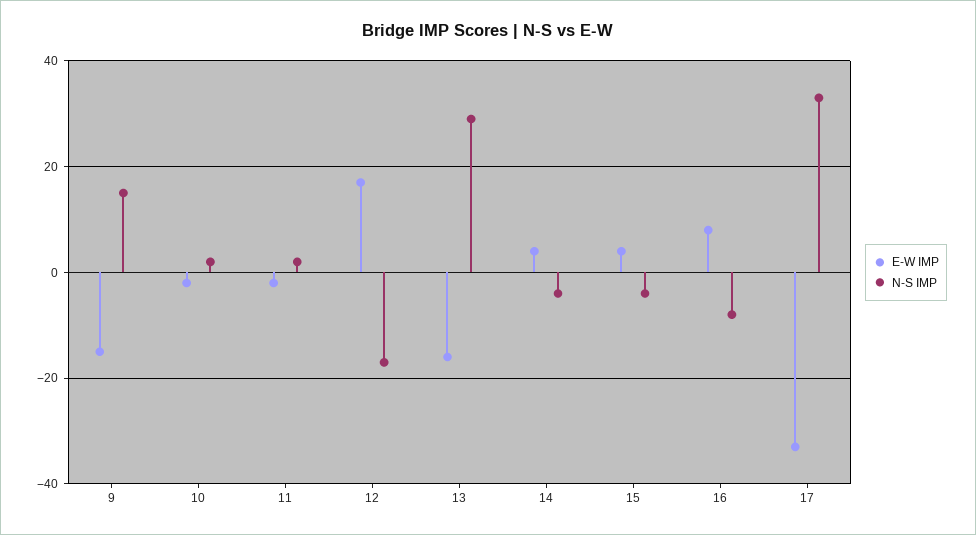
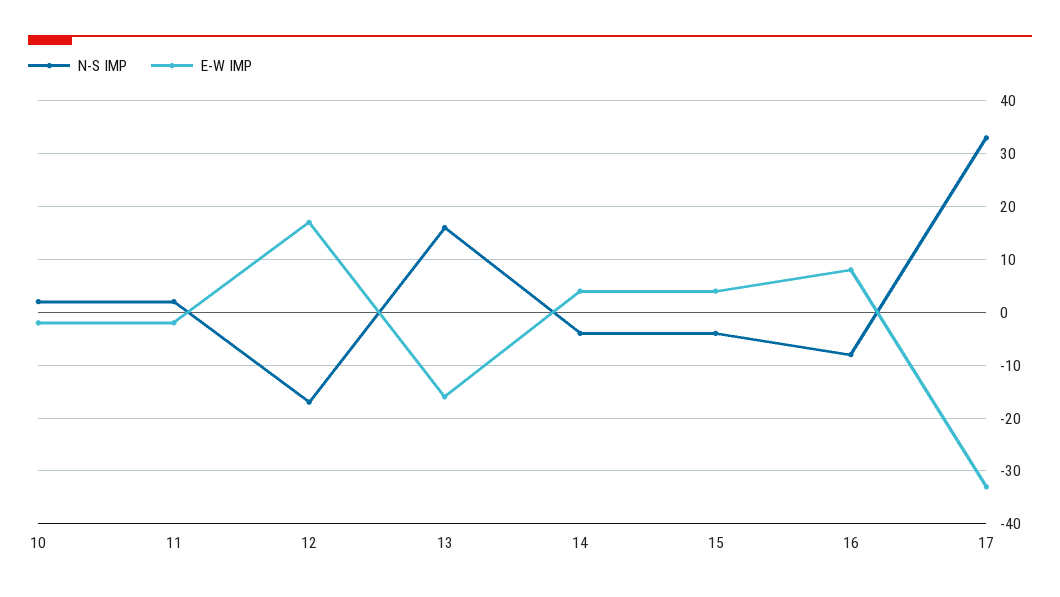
E-W IMP, 9: -15 -> none
N-S IMP, 9: 15 -> none
N-S IMP, 13: 30 -> 15

